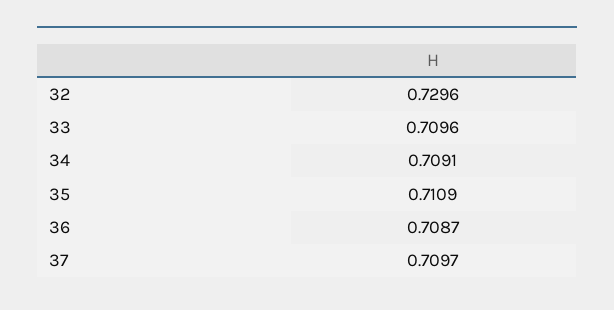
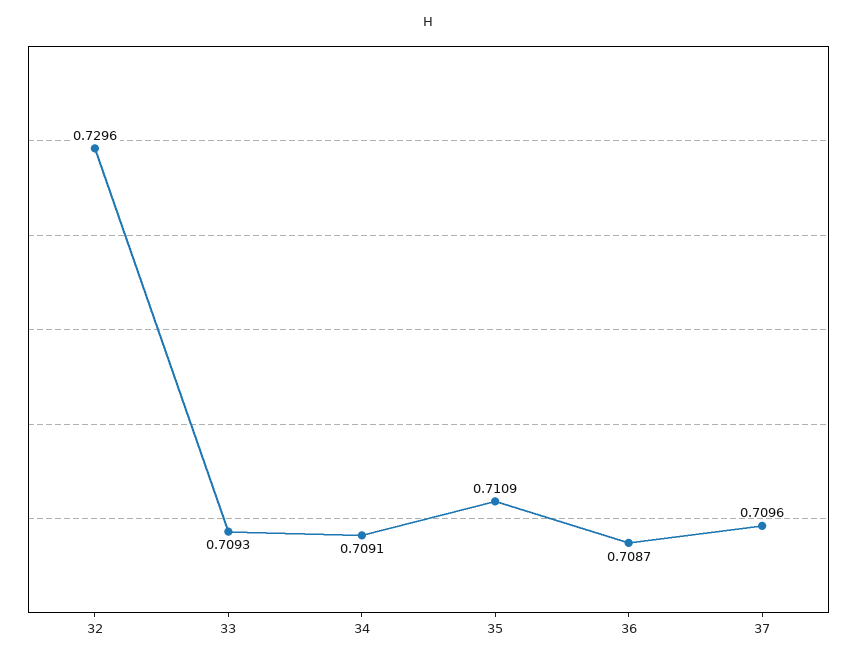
33: 0.7096 -> 0.7093
37: 0.7097 -> 0.7096

